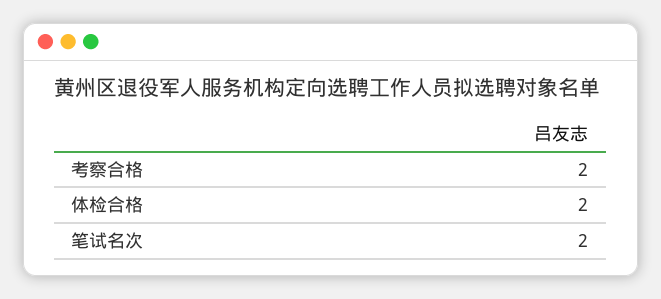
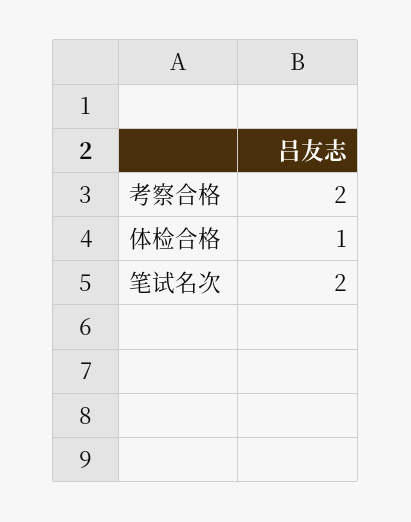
体检合格: 2 -> 1

